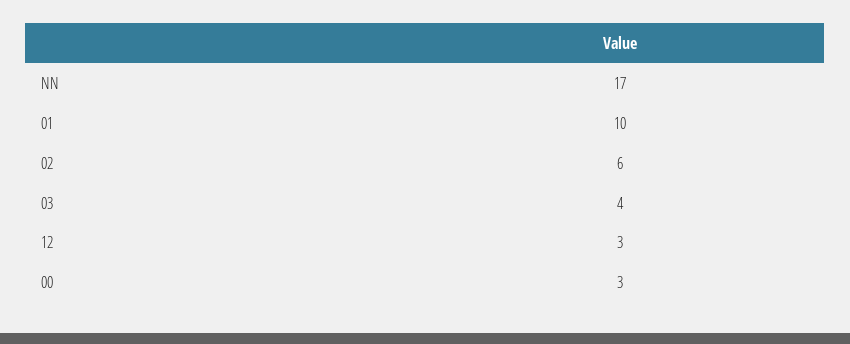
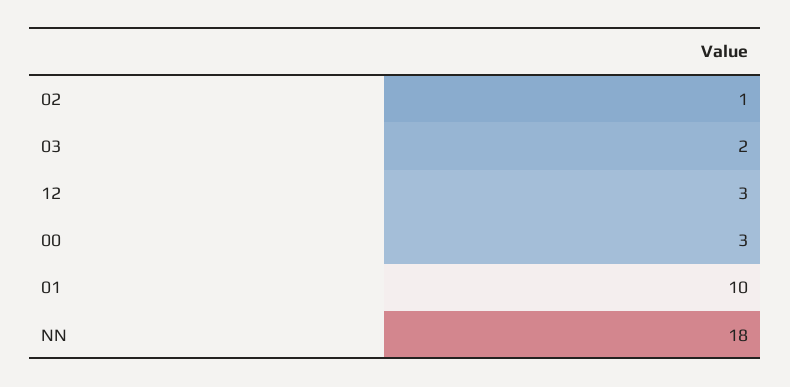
NN: 17 -> 18
02: 6 -> 1
03: 4 -> 2

